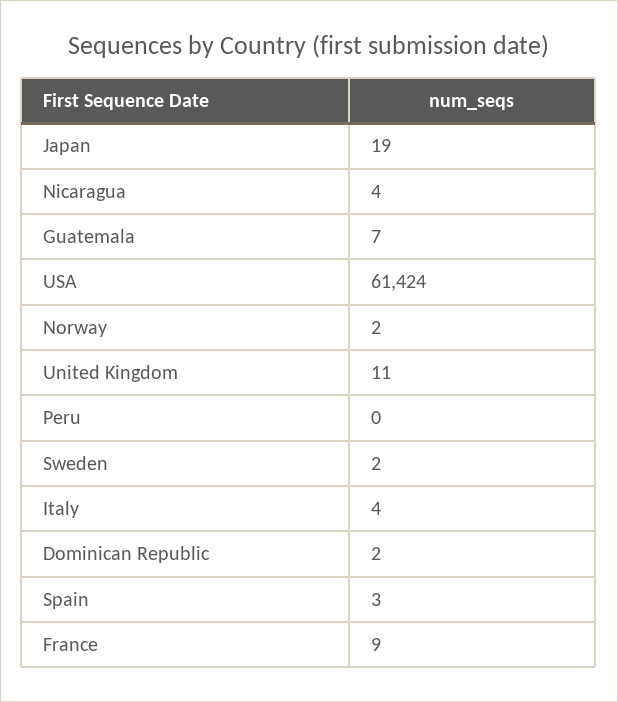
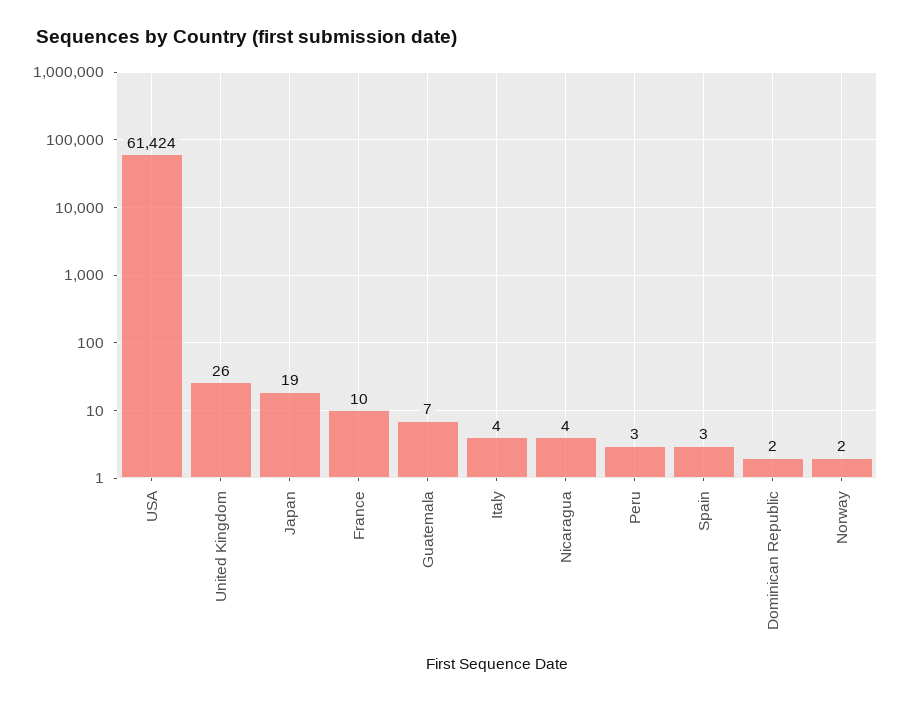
United Kingdom: 11 -> 26
Peru: 0 -> 3
Sweden: 2 -> none
France: 9 -> 10

